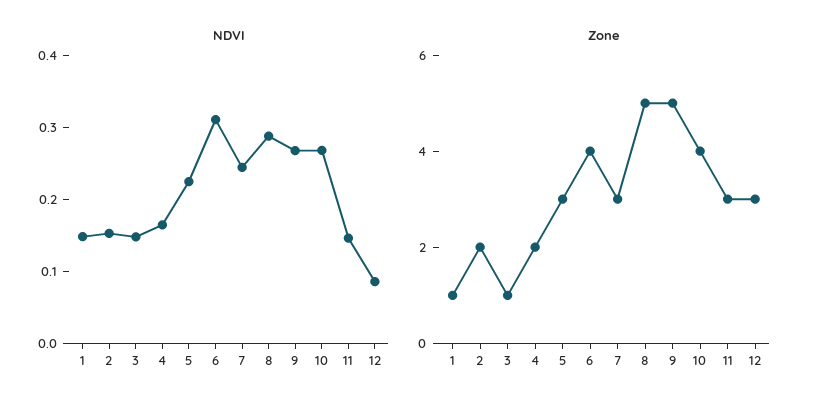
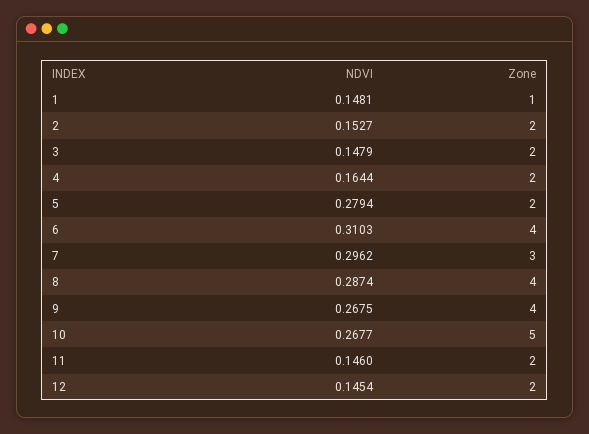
NDVI, 5: 0.22 -> 0.2794
NDVI, 7: 0.24 -> 0.2962
NDVI, 12: 0.08 -> 0.1454
Zone, 3: 1 -> 2
Zone, 5: 3 -> 2
Zone, 8: 5 -> 4
Zone, 9: 5 -> 4
Zone, 10: 4 -> 5
Zone, 11: 3 -> 2
Zone, 12: 3 -> 2

